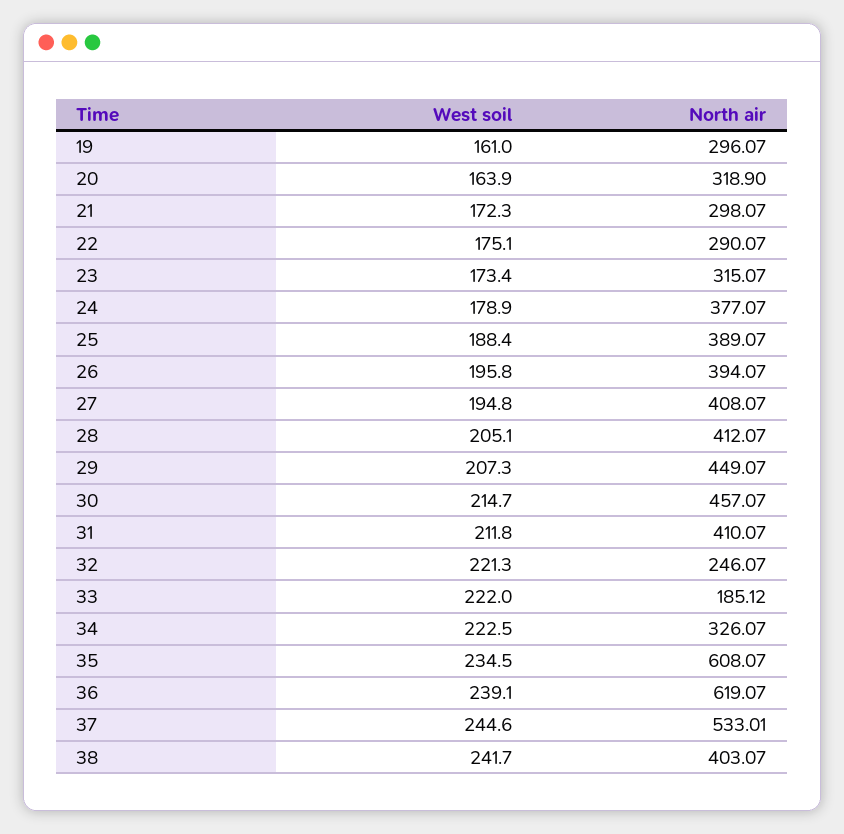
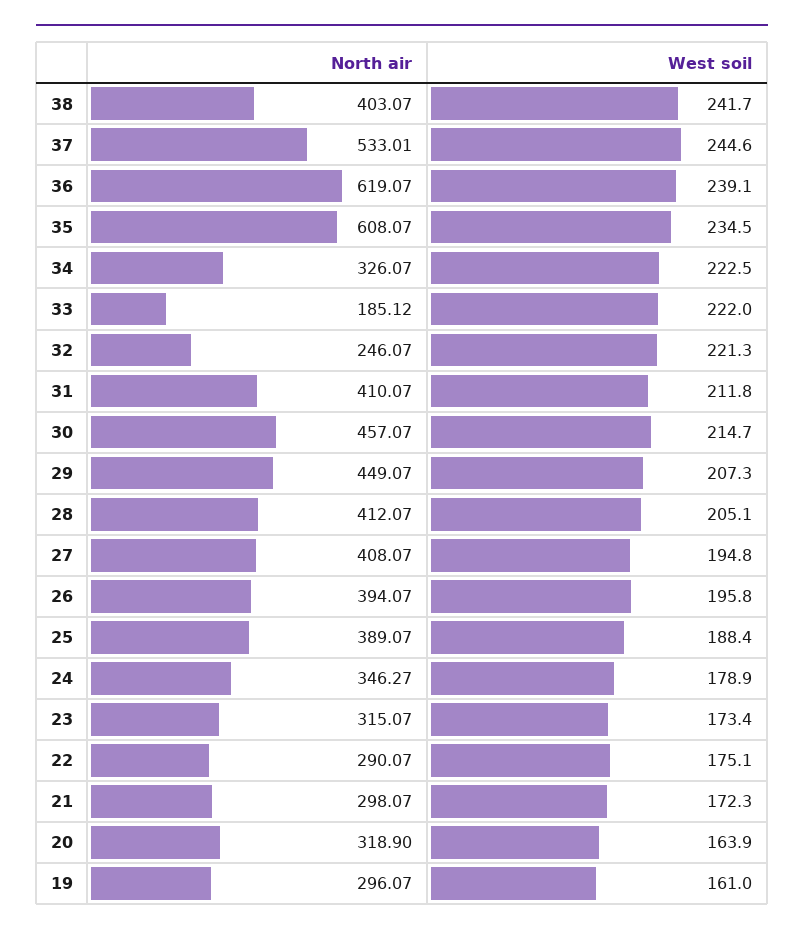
North air, 24: 377.07 -> 346.27

